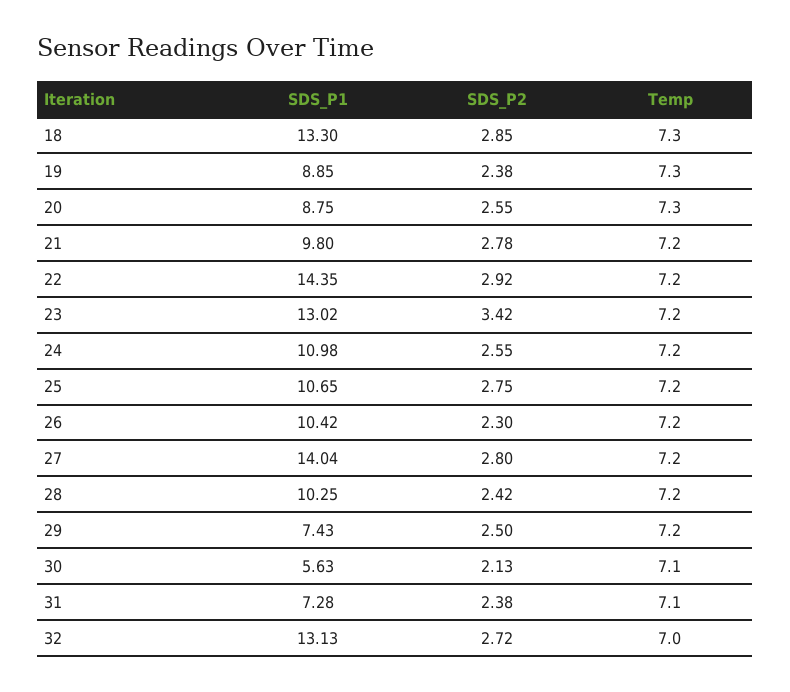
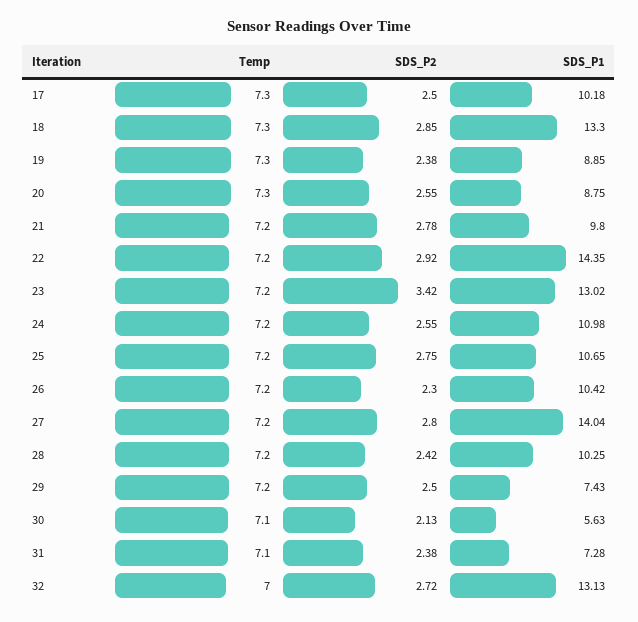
Temp, 17: none -> 7.3
SDS_P2, 17: none -> 2.5
SDS_P1, 17: none -> 10.18

